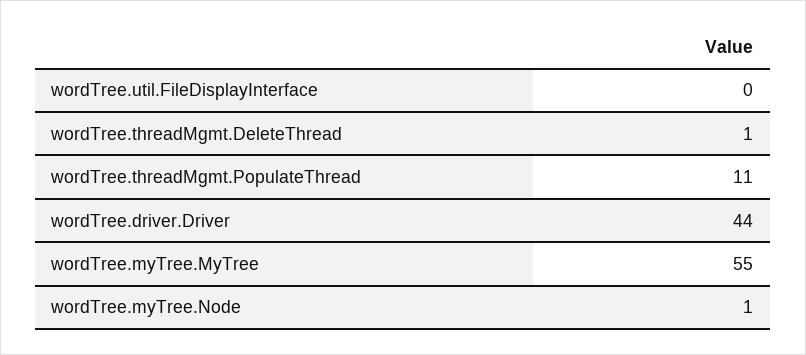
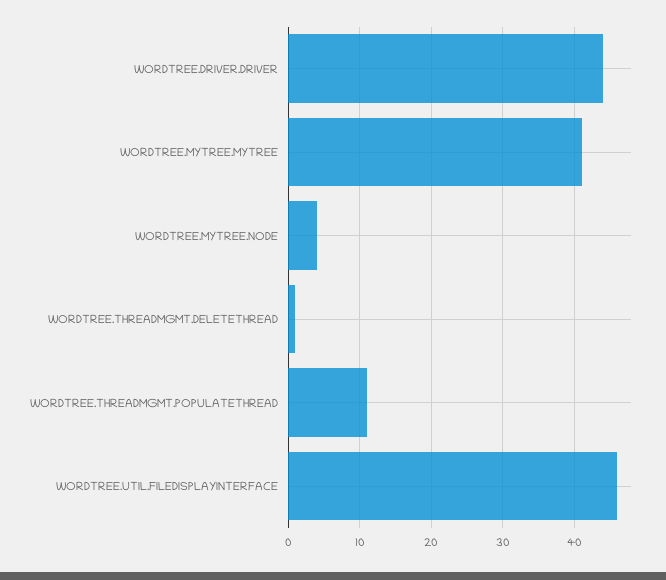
wordTree.util.FileDisplayInterface: 0 -> 46
wordTree.myTree.MyTree: 55 -> 41
wordTree.myTree.Node: 1 -> 4

